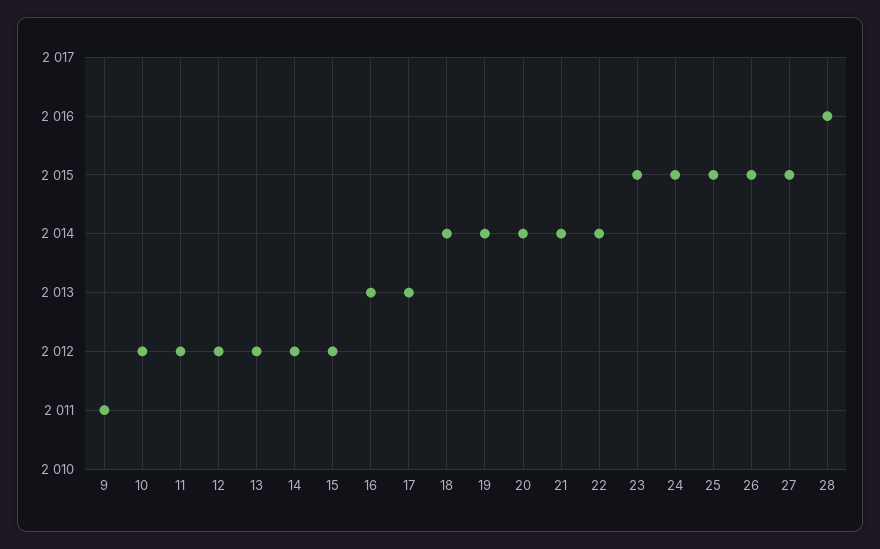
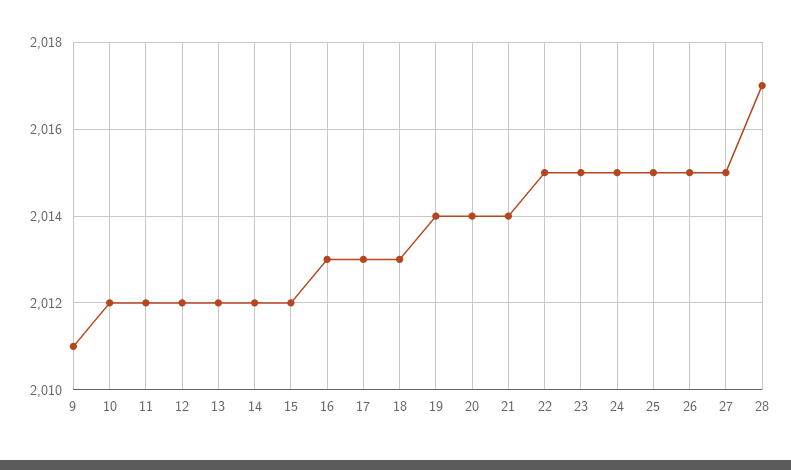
18: 2014 -> 2013
22: 2014 -> 2015
28: 2016 -> 2017

